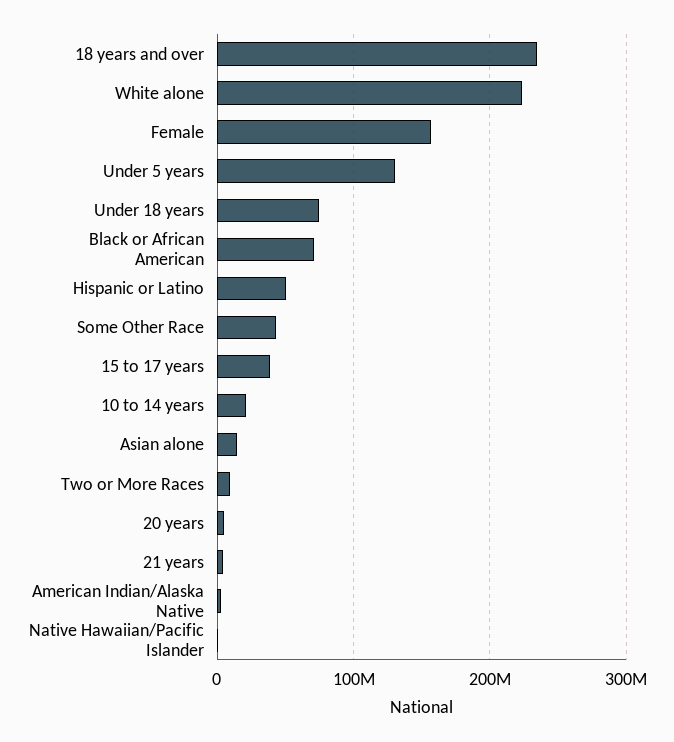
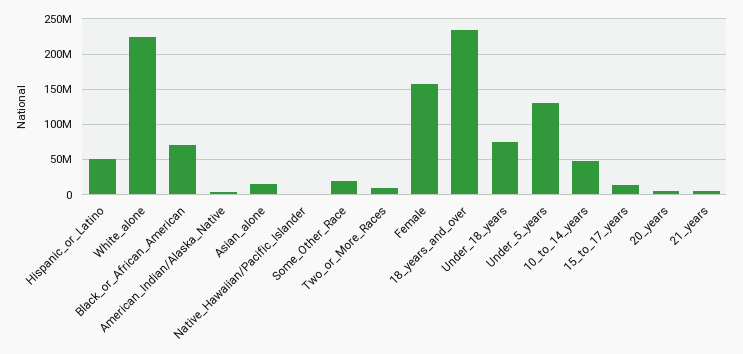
Some Other Race: 40000000 -> 20000000
15 to 17 years: 40000000 -> 10000000
10 to 14 years: 20000000 -> 50000000

